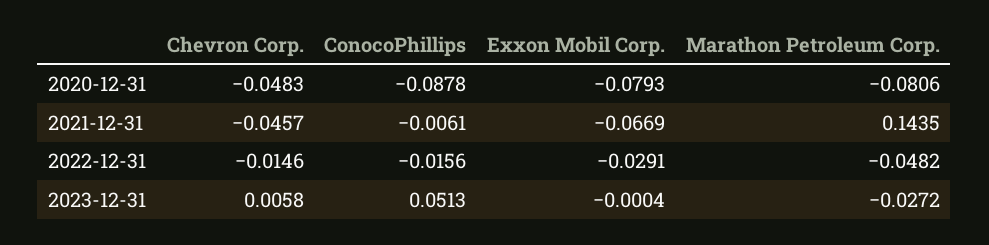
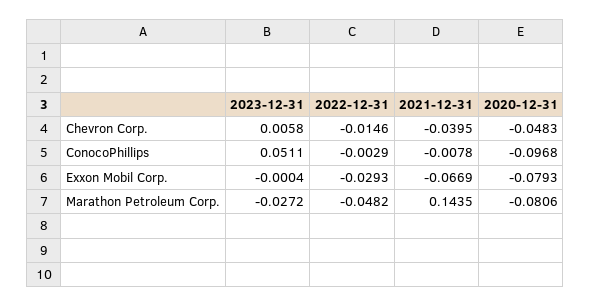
ConocoPhillips, 2020-12-31: -0.0878 -> -0.0968
Chevron Corp., 2021-12-31: -0.0457 -> -0.0395
ConocoPhillips, 2021-12-31: -0.0061 -> -0.0078
ConocoPhillips, 2022-12-31: -0.0156 -> -0.0029
Exxon Mobil Corp., 2022-12-31: -0.0291 -> -0.0293
ConocoPhillips, 2023-12-31: 0.0513 -> 0.0511

